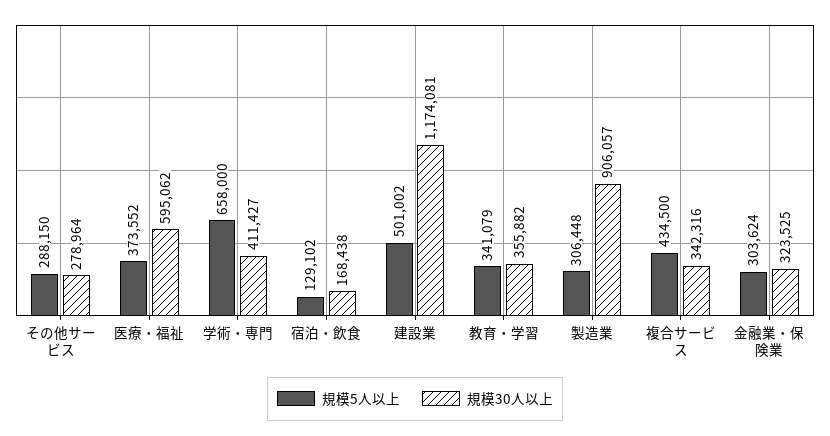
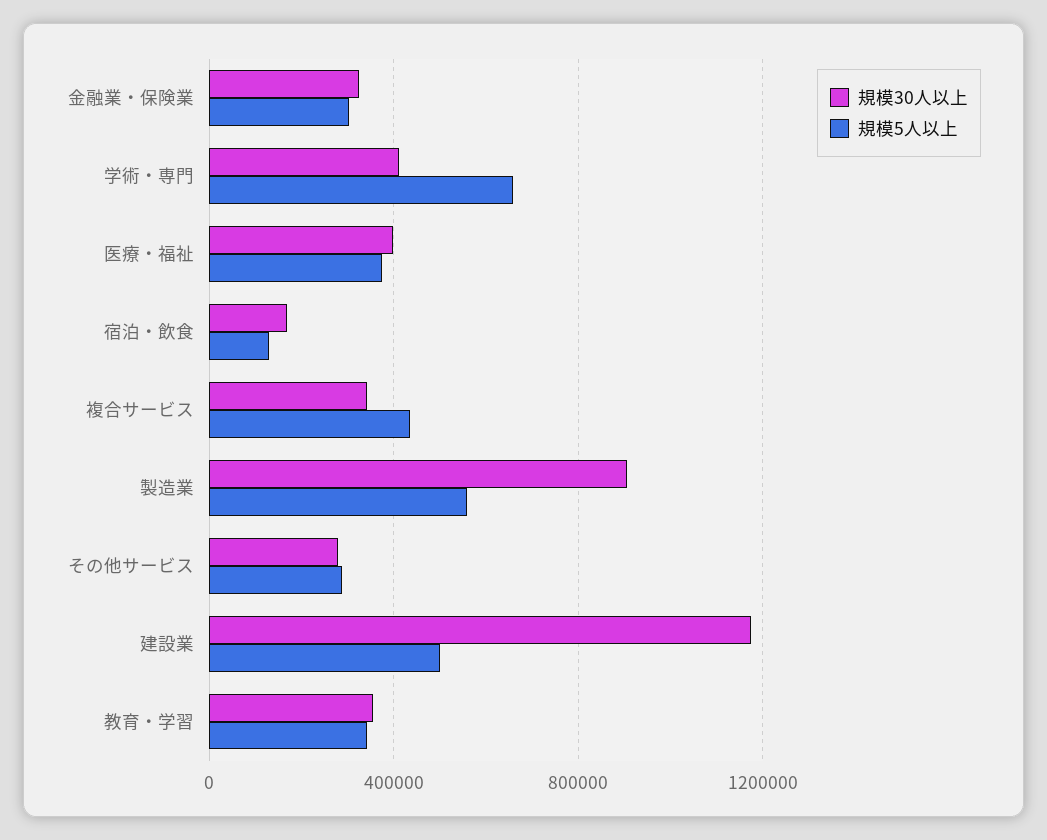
規模30人以上, 医療・福祉: 595062 -> 400000
規模5人以上, 製造業: 306448 -> 550000

